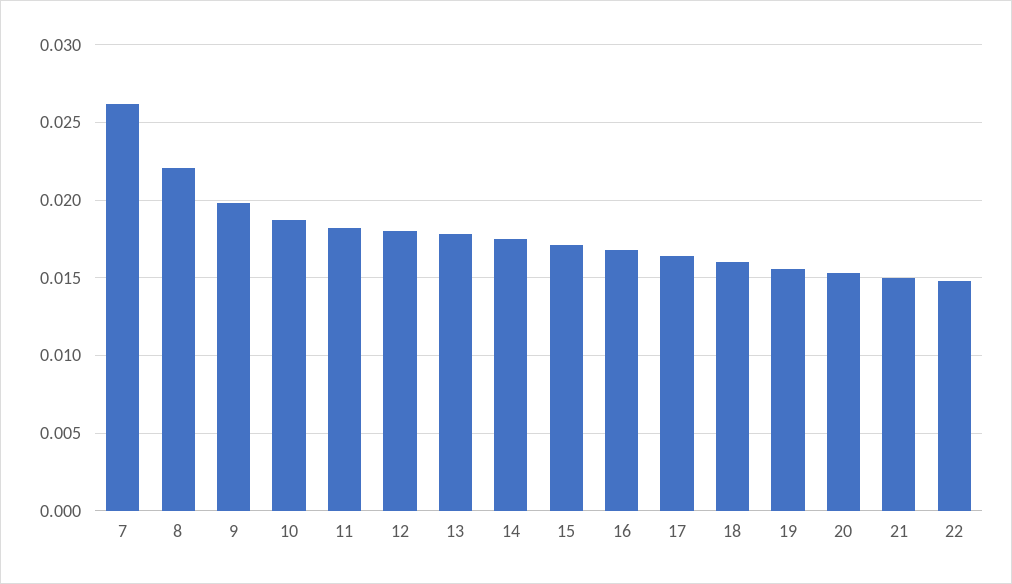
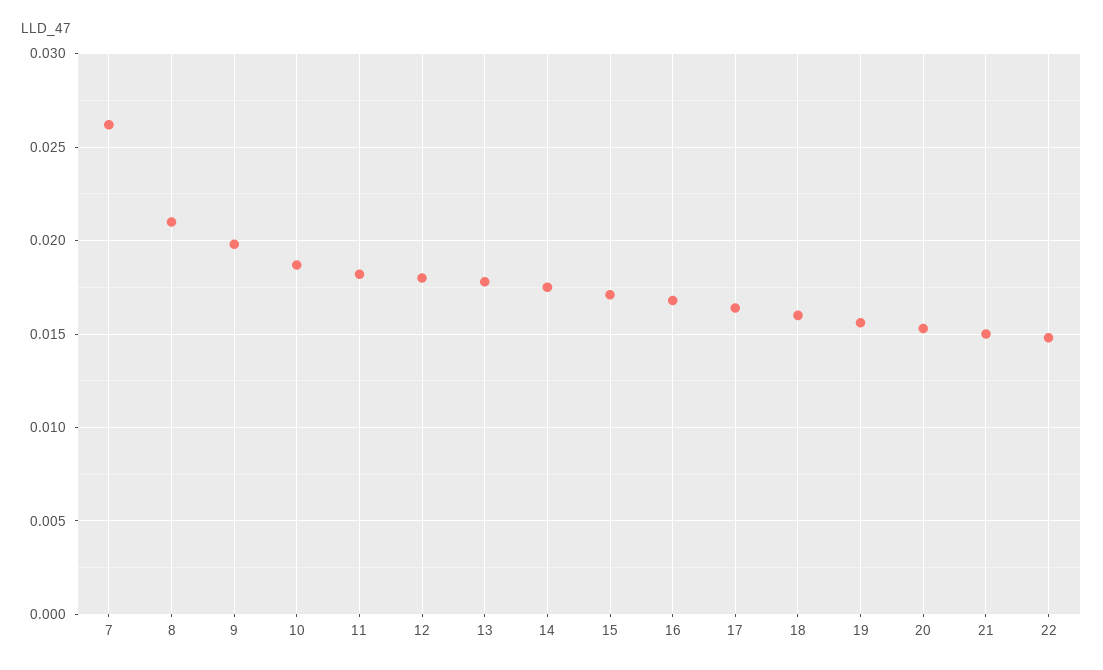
8: 0.022 -> 0.021

